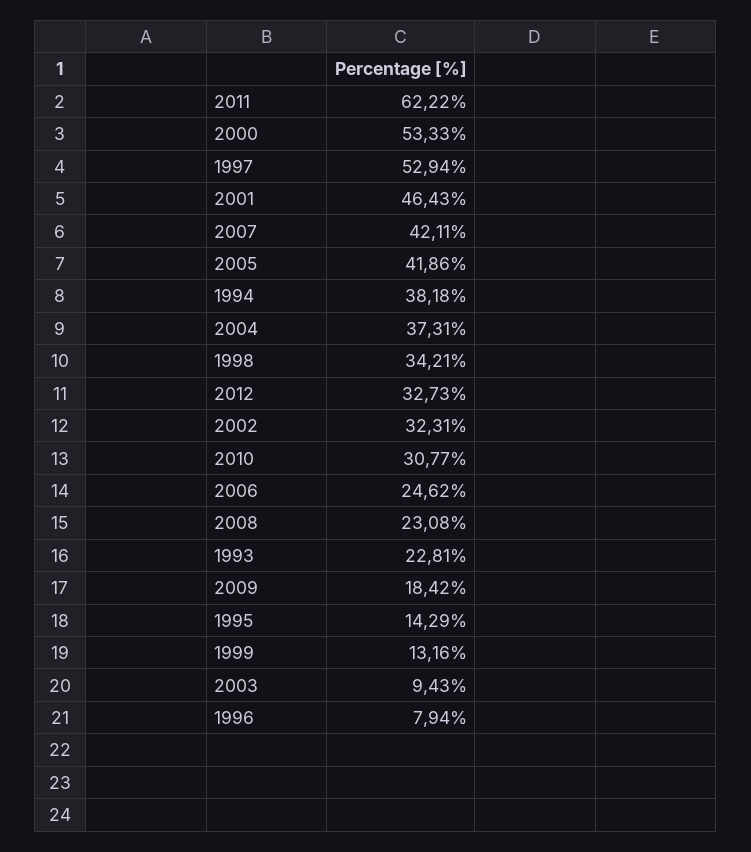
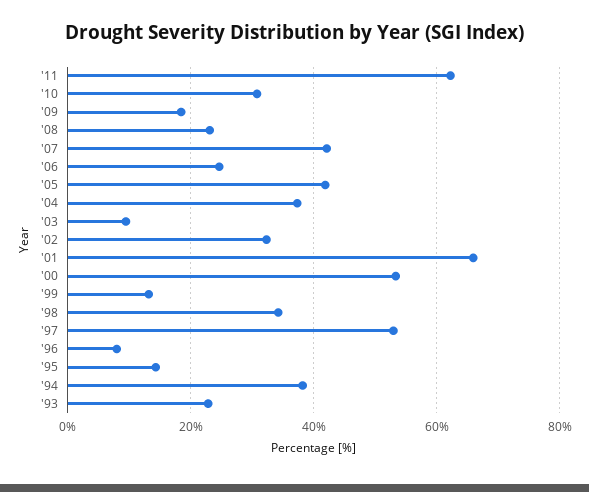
2001: 46.43 -> 66
2012: 32.73 -> none

